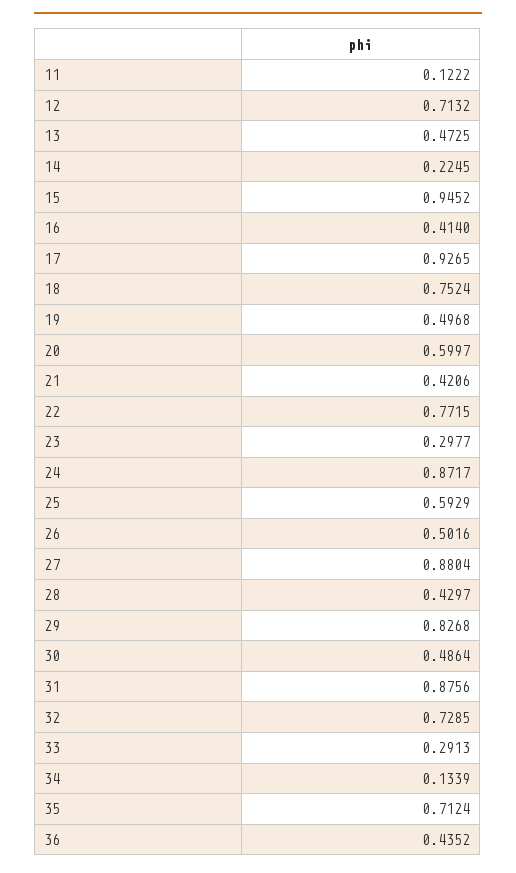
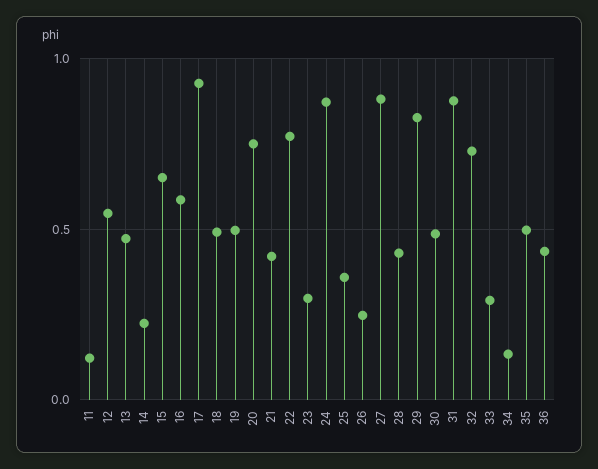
12: 0.7132 -> 0.55
15: 0.9452 -> 0.65
16: 0.414 -> 0.6
18: 0.7524 -> 0.5
20: 0.5997 -> 0.75
25: 0.5929 -> 0.35
26: 0.5016 -> 0.25
35: 0.7124 -> 0.5

